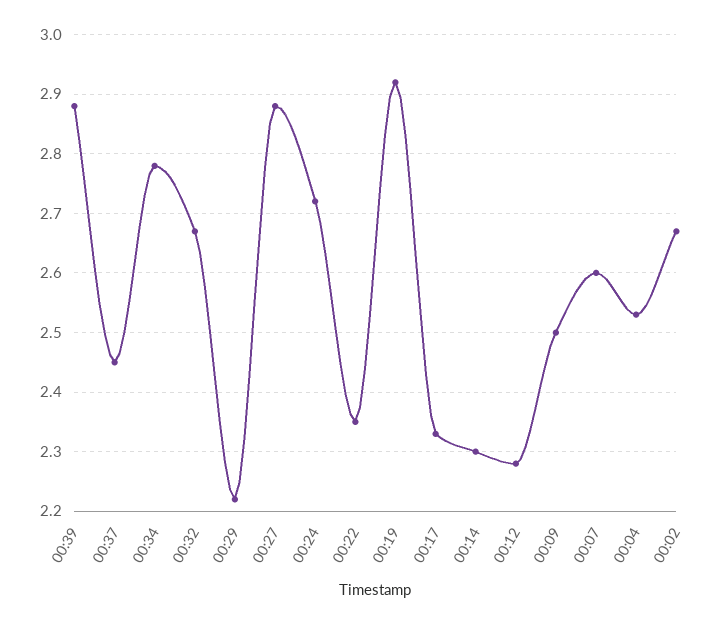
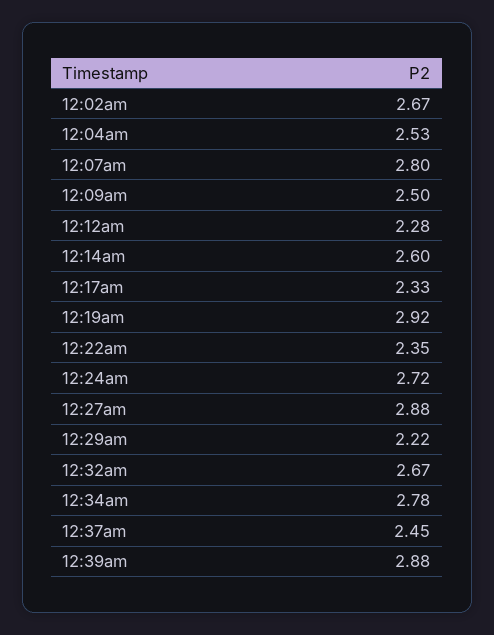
00:14: 2.3 -> 2.6
00:07: 2.6 -> 2.8

